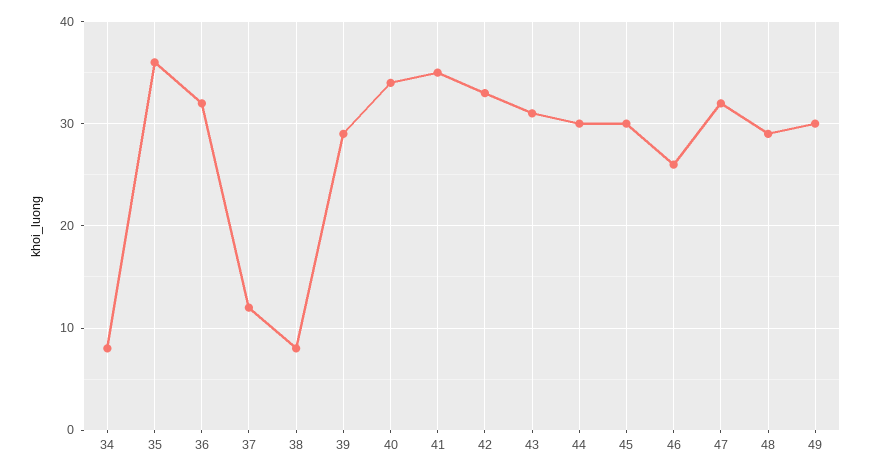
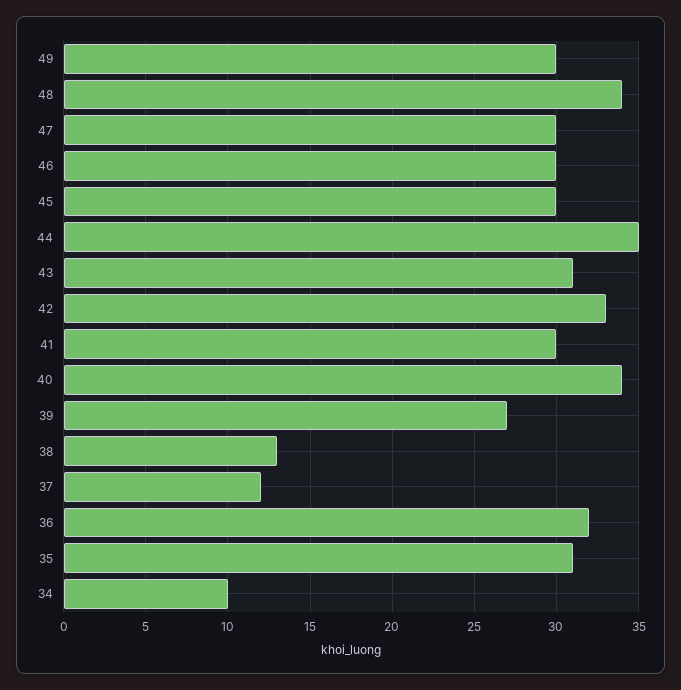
34: 8 -> 10
35: 36 -> 31
38: 8 -> 13
39: 29 -> 27
41: 35 -> 30
44: 30 -> 35
46: 26 -> 30
47: 32 -> 30
48: 29 -> 34

